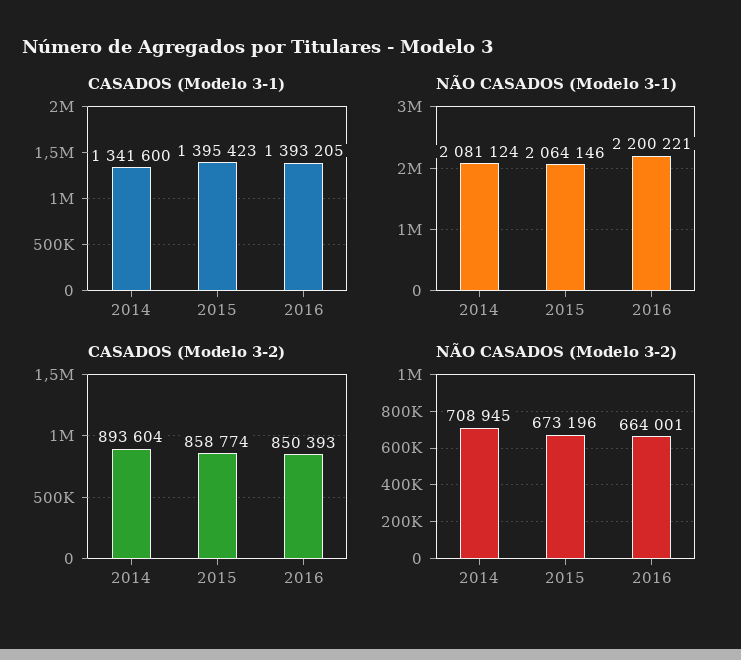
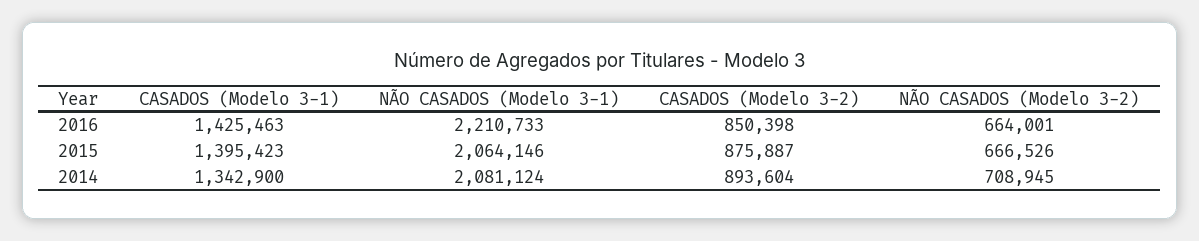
CASADOS (Modelo 3-1), 2014: 1341600 -> 1342900
CASADOS (Modelo 3-1), 2016: 1393205 -> 1425463
NÃO CASADOS (Modelo 3-1), 2016: 2200221 -> 2210733
CASADOS (Modelo 3-2), 2015: 858774 -> 875887
CASADOS (Modelo 3-2), 2016: 850393 -> 850398
NÃO CASADOS (Modelo 3-2), 2015: 673196 -> 666526

